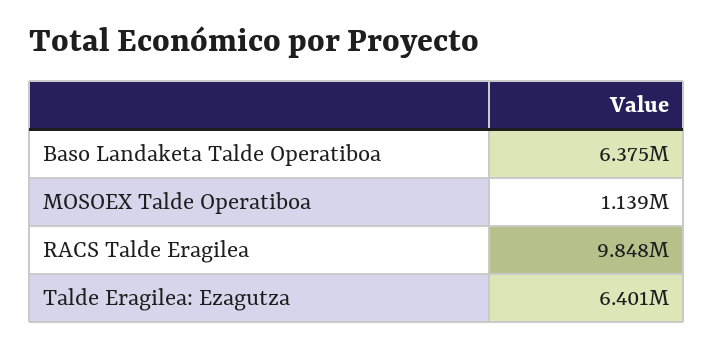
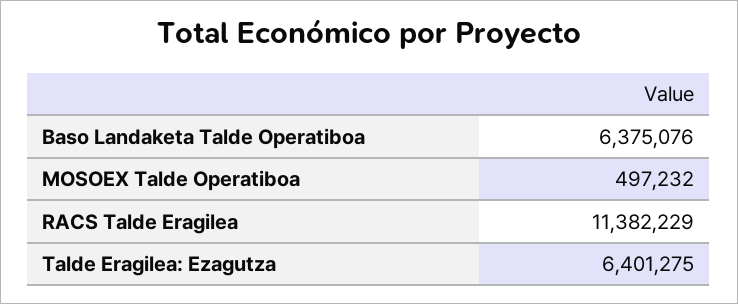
MOSOEX Talde Operatiboa: 1139000 -> 497232
RACS Talde Eragilea: 9848000 -> 11382229

